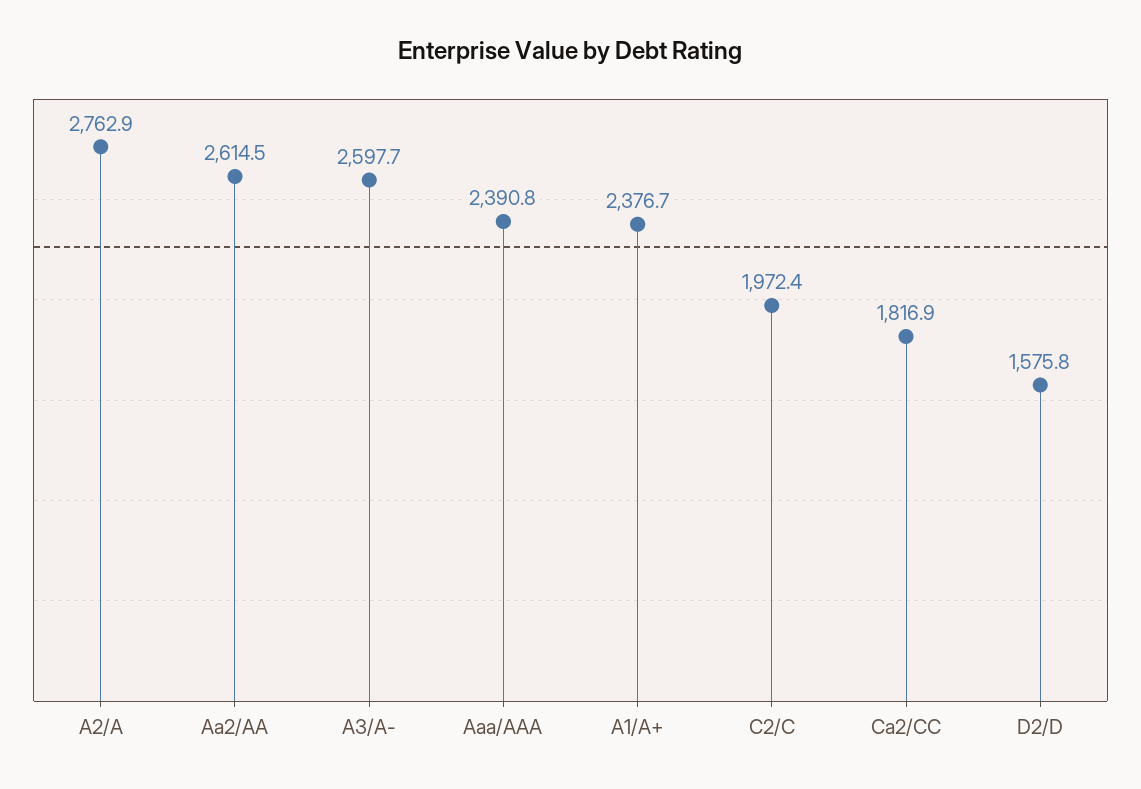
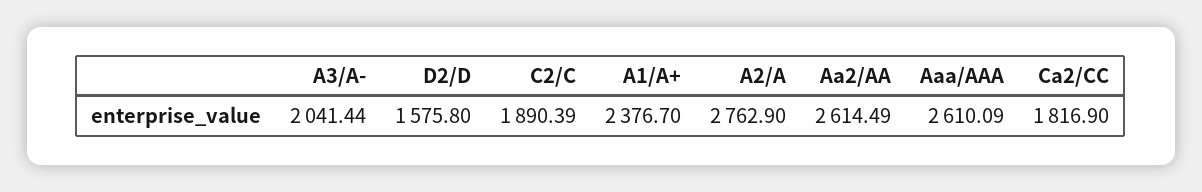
A3/A-: 2597.7 -> 2041.44
Aaa/AAA: 2390.8 -> 2610.09
C2/C: 1972.4 -> 1890.39

